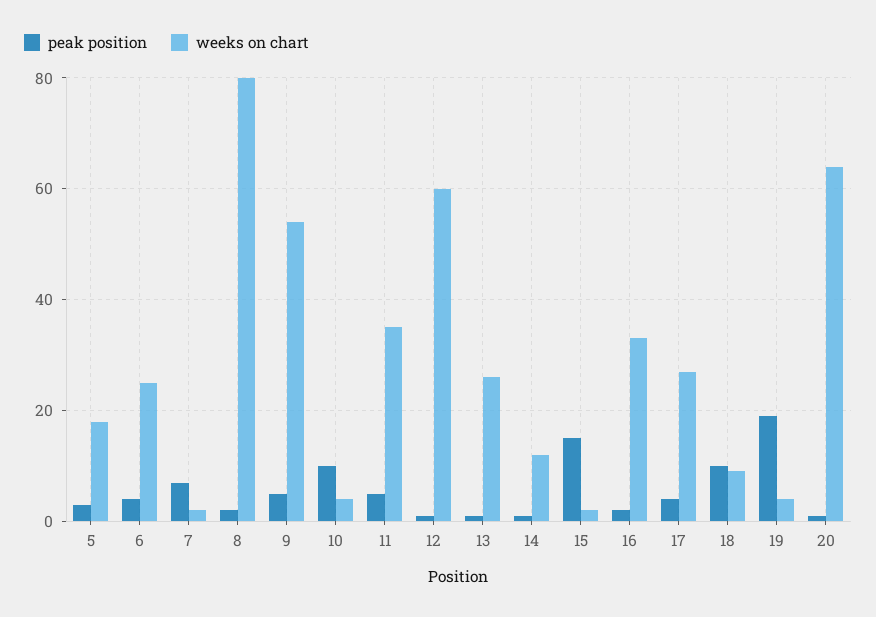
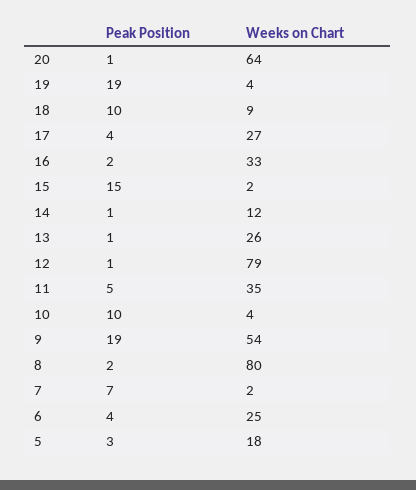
peak position, 9: 5 -> 19
weeks on chart, 12: 60 -> 79

